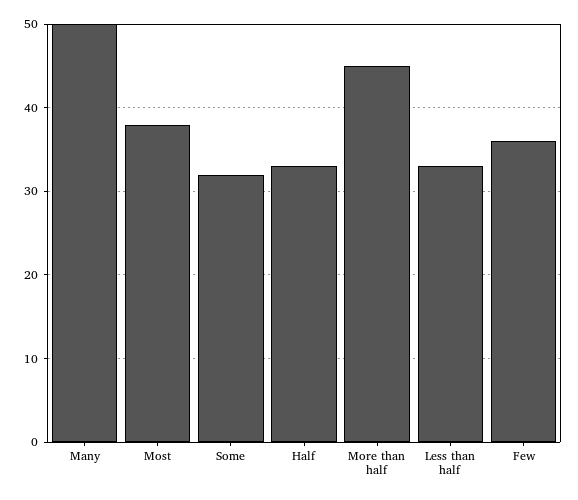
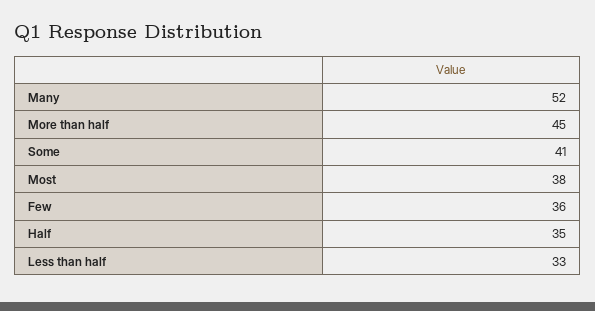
Many: 50 -> 52
Some: 32 -> 41
Half: 33 -> 35

